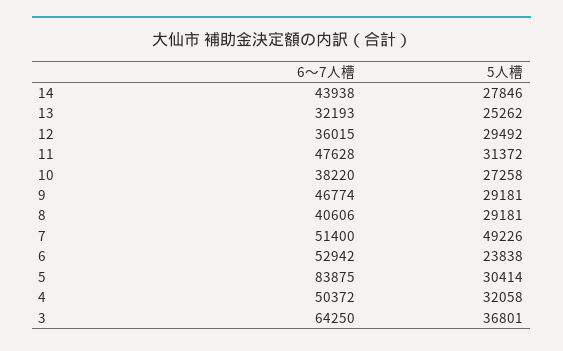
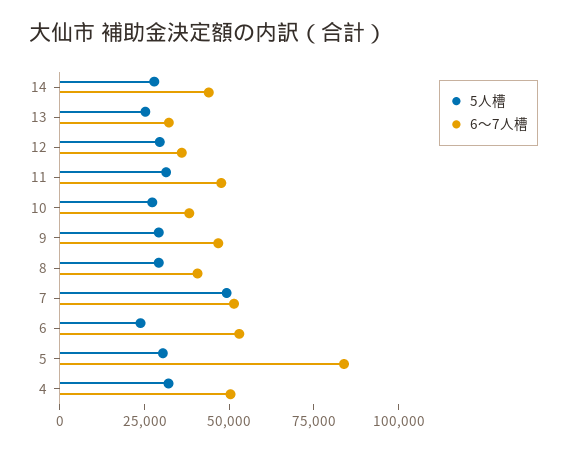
6～7人槽, 3: 64250 -> none
5人槽, 3: 36801 -> none

